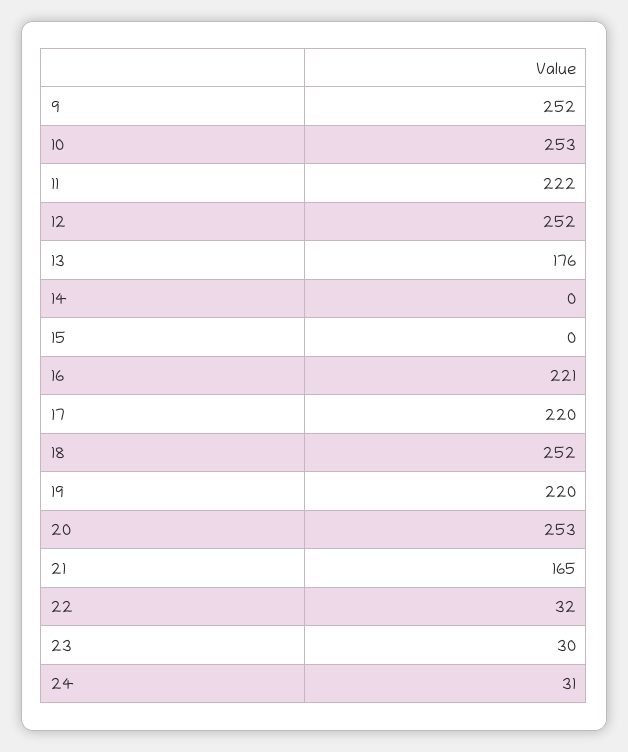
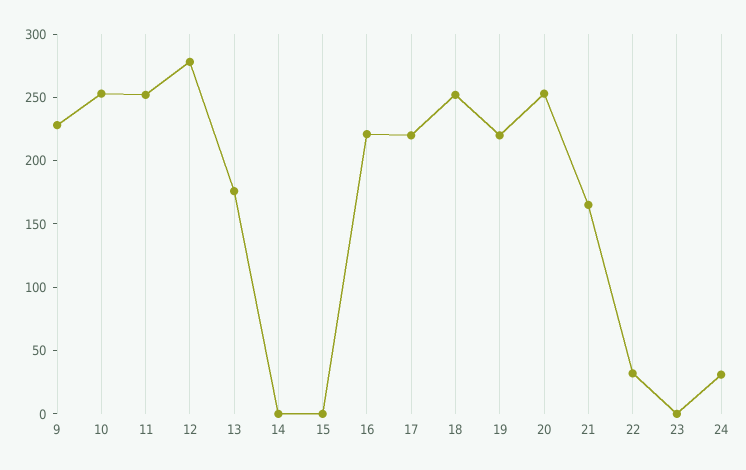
9: 252 -> 230
11: 222 -> 250
12: 252 -> 280
23: 30 -> 0

